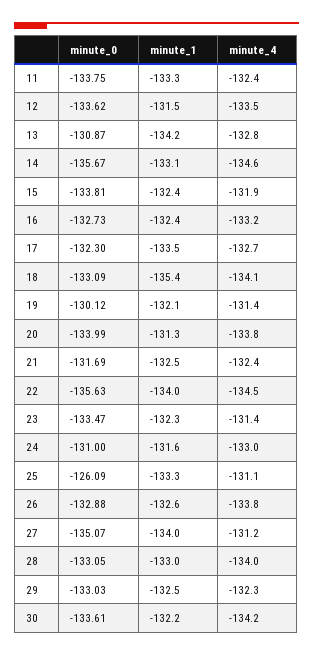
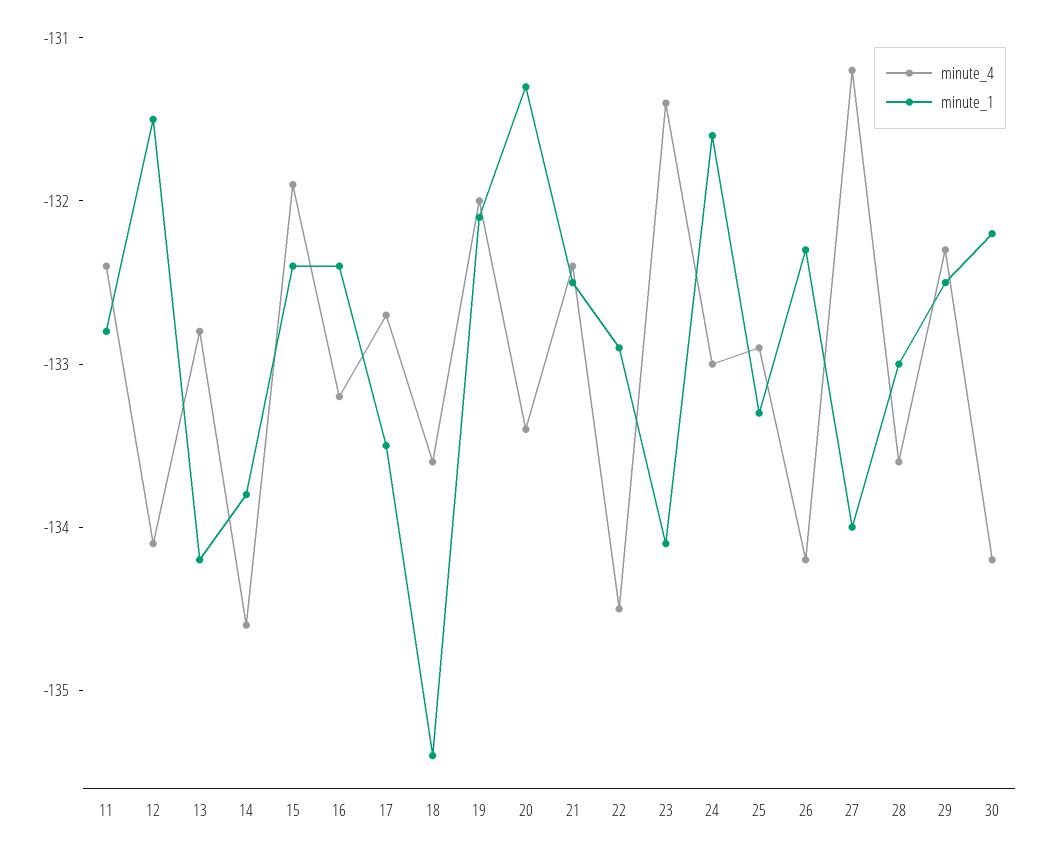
minute_0, 11: -133.75 -> none
minute_1, 11: -133.3 -> -132.8
minute_0, 12: -133.62 -> none
minute_4, 12: -133.5 -> -134.1
minute_0, 13: -130.87 -> none
minute_0, 14: -135.67 -> none
minute_1, 14: -133.1 -> -133.8
minute_0, 15: -133.81 -> none
minute_0, 16: -132.73 -> none
minute_0, 17: -132.3 -> none
minute_0, 18: -133.09 -> none
minute_4, 18: -134.1 -> -133.6
minute_0, 19: -130.12 -> none
minute_4, 19: -131.4 -> -132
minute_0, 20: -133.99 -> none
minute_4, 20: -133.8 -> -133.4
minute_0, 21: -131.69 -> none
minute_0, 22: -135.63 -> none
minute_1, 22: -134 -> -132.9
minute_0, 23: -133.47 -> none
minute_1, 23: -132.3 -> -134.1
minute_0, 24: -131 -> none
minute_0, 25: -126.09 -> none
minute_4, 25: -131.1 -> -132.9
minute_0, 26: -132.88 -> none
minute_1, 26: -132.6 -> -132.3
minute_4, 26: -133.8 -> -134.2
minute_0, 27: -135.07 -> none
minute_0, 28: -133.05 -> none
minute_4, 28: -134 -> -133.6
minute_0, 29: -133.03 -> none
minute_0, 30: -133.61 -> none

